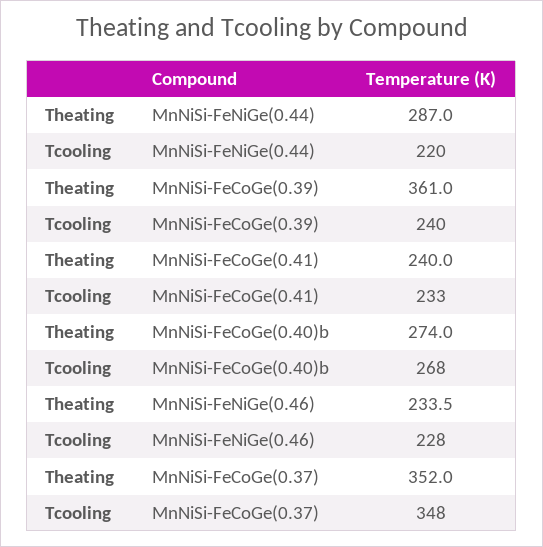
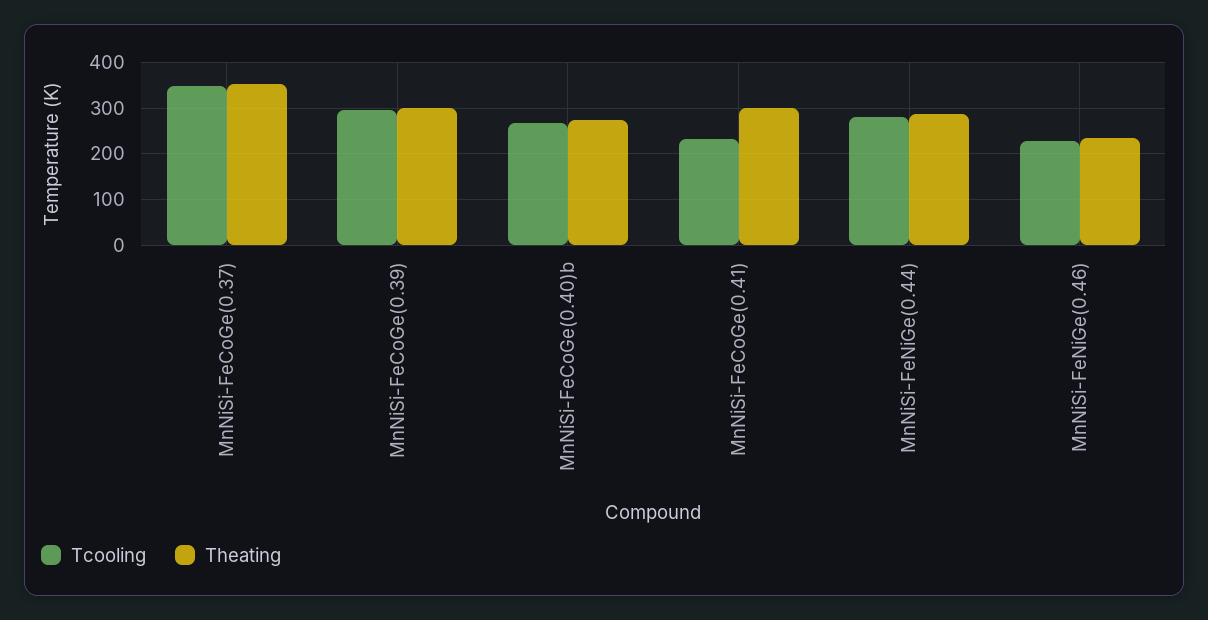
Tcooling, MnNiSi-FeNiGe(0.44): 220 -> 280
Theating, MnNiSi-FeCoGe(0.39): 361 -> 300
Tcooling, MnNiSi-FeCoGe(0.39): 240 -> 300
Theating, MnNiSi-FeCoGe(0.41): 240 -> 300

